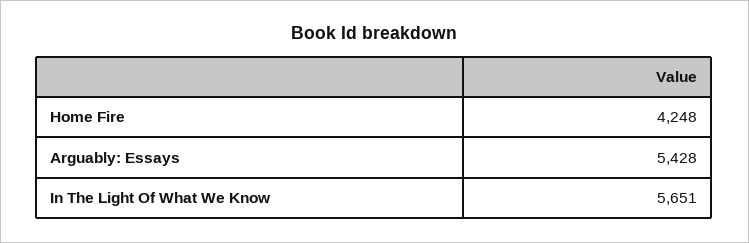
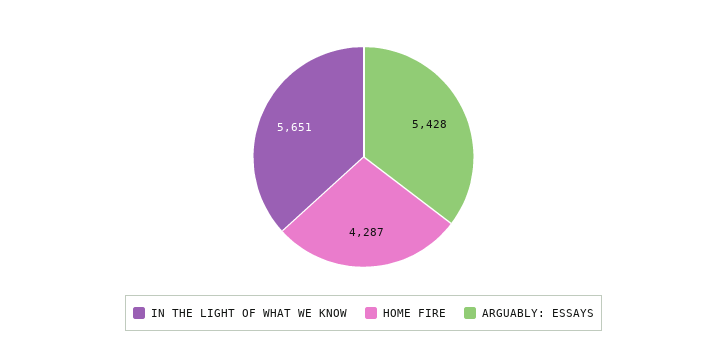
Home Fire: 4248 -> 4287

